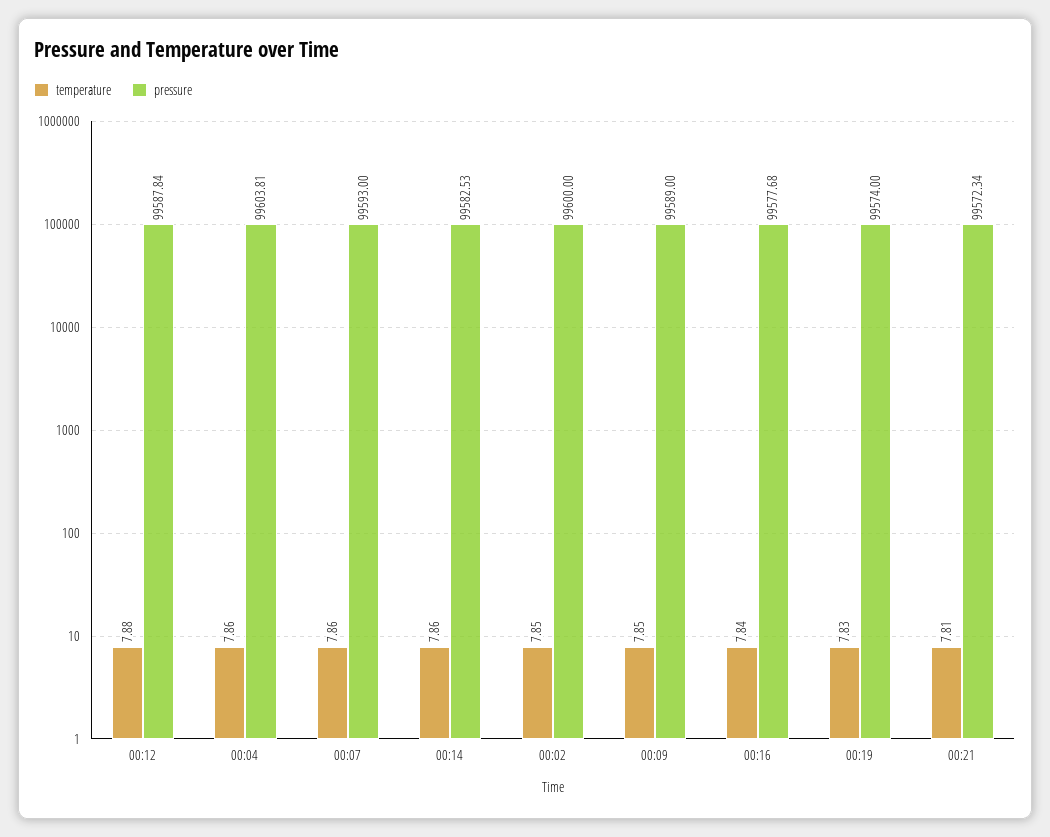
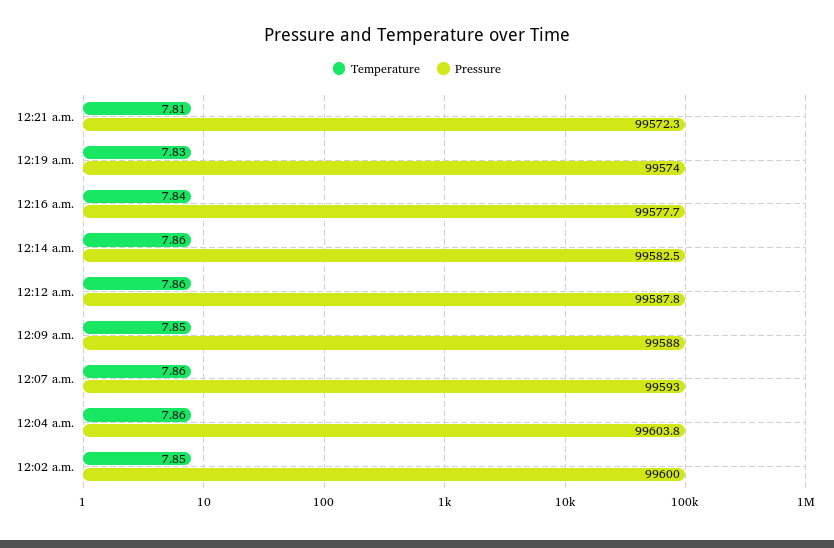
temperature, 00:12: 7.88 -> 7.86
pressure, 00:09: 99589 -> 99588

